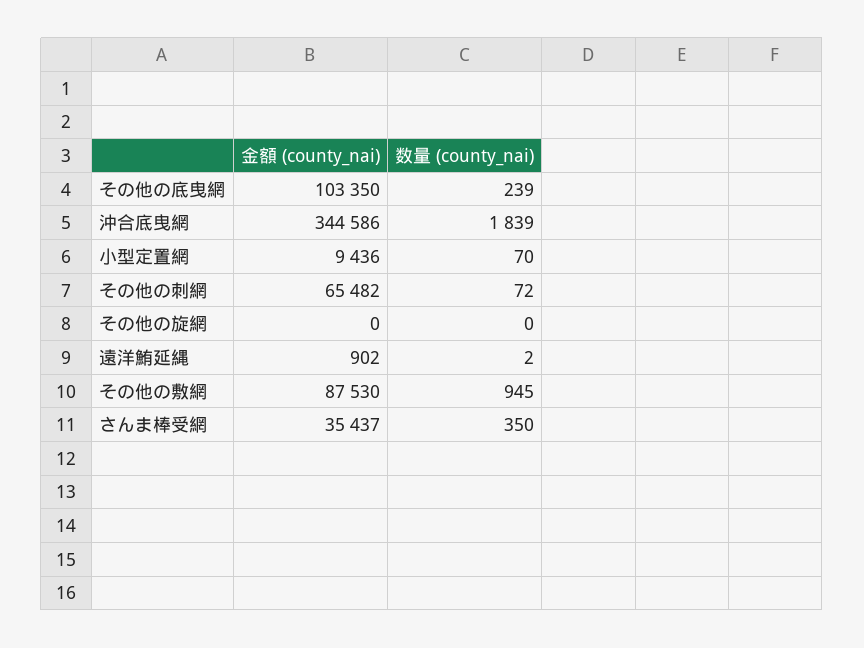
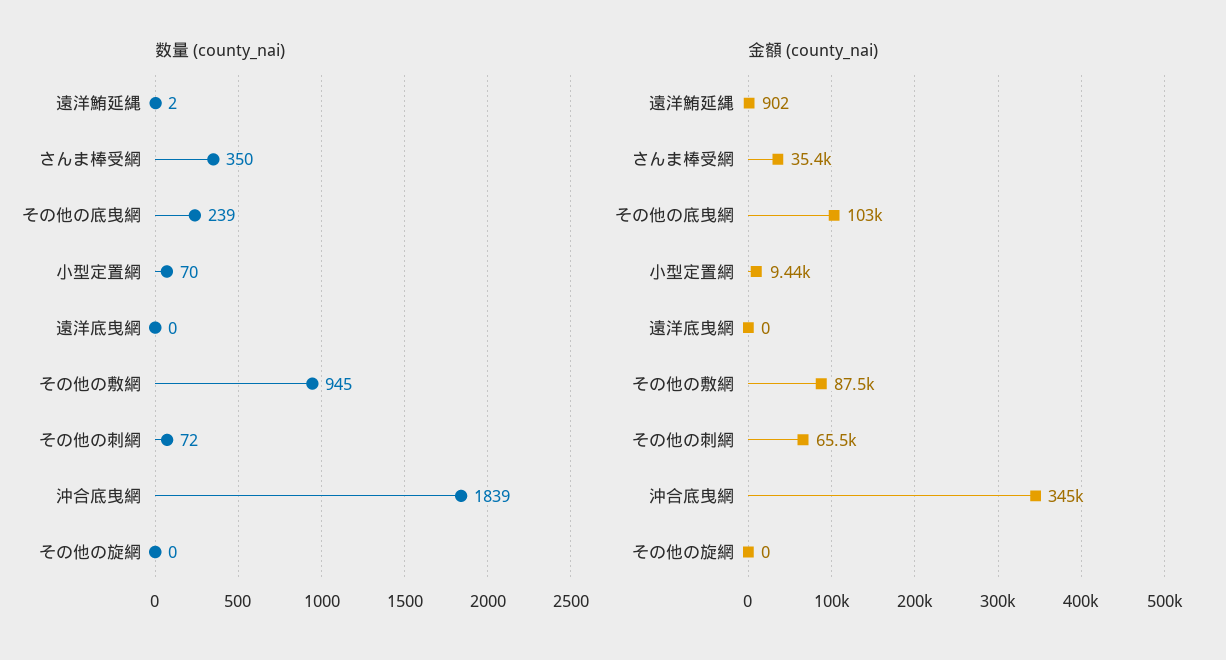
数量 (county_nai), 遠洋底曳網: none -> 0
金額 (county_nai), 遠洋底曳網: none -> 0

